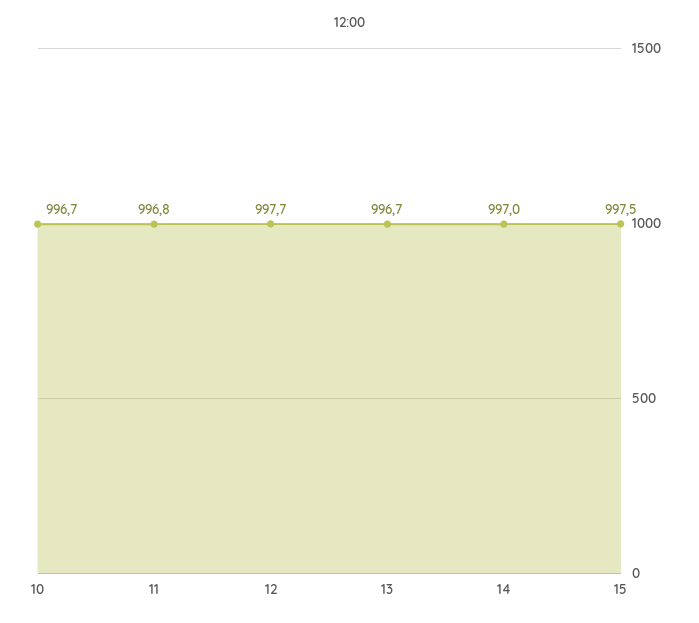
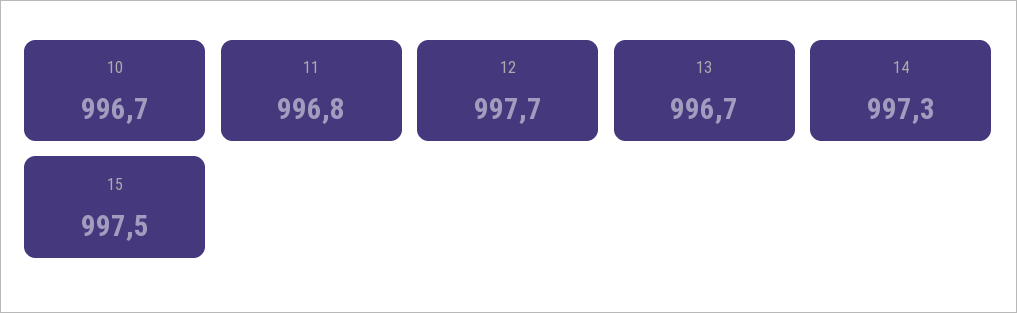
14: 997 -> 997.3

